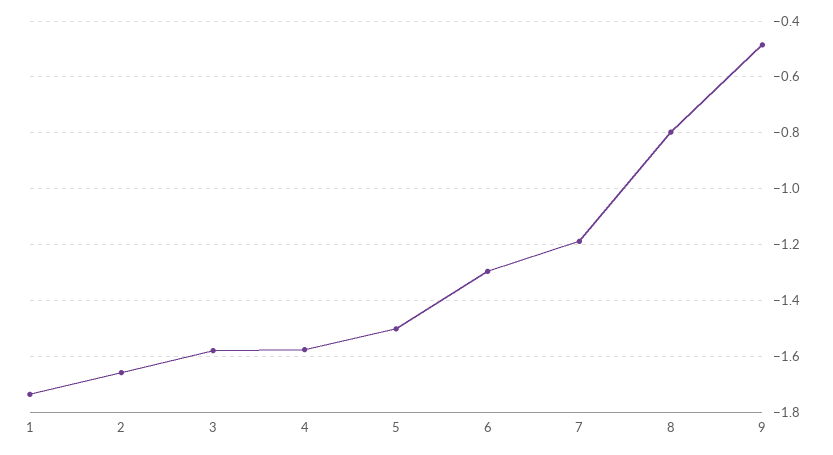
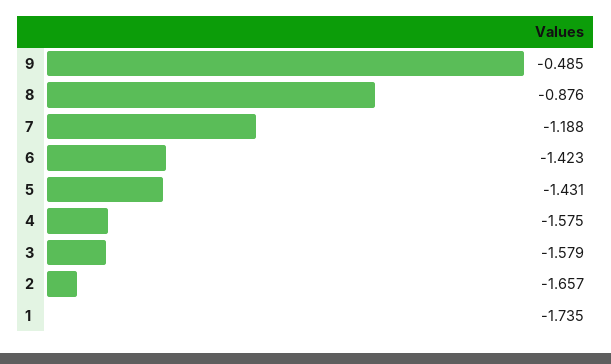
5: -1.5 -> -1.431
6: -1.3 -> -1.423
8: -0.8 -> -0.876

